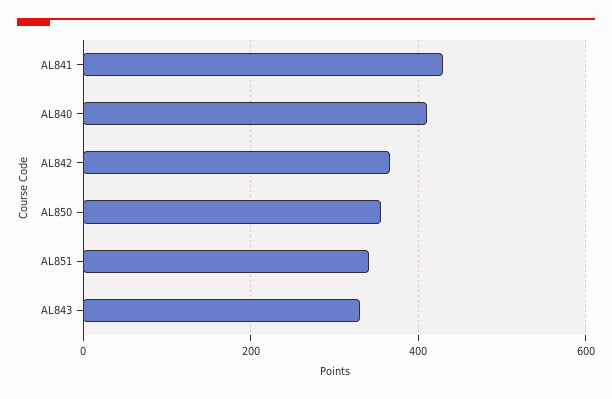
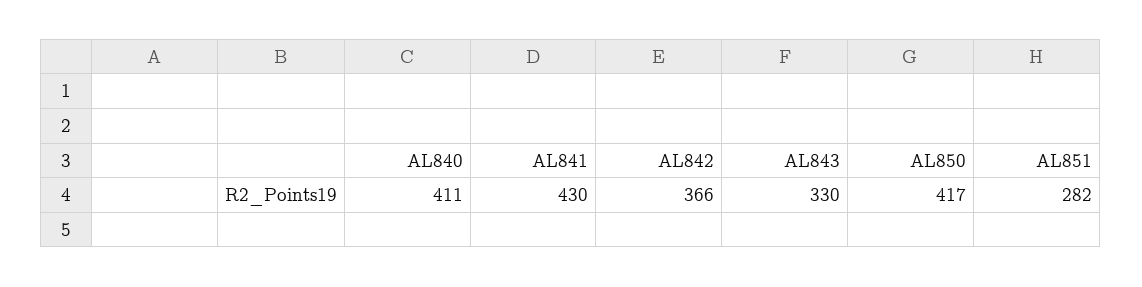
AL850: 360 -> 417
AL851: 340 -> 282

